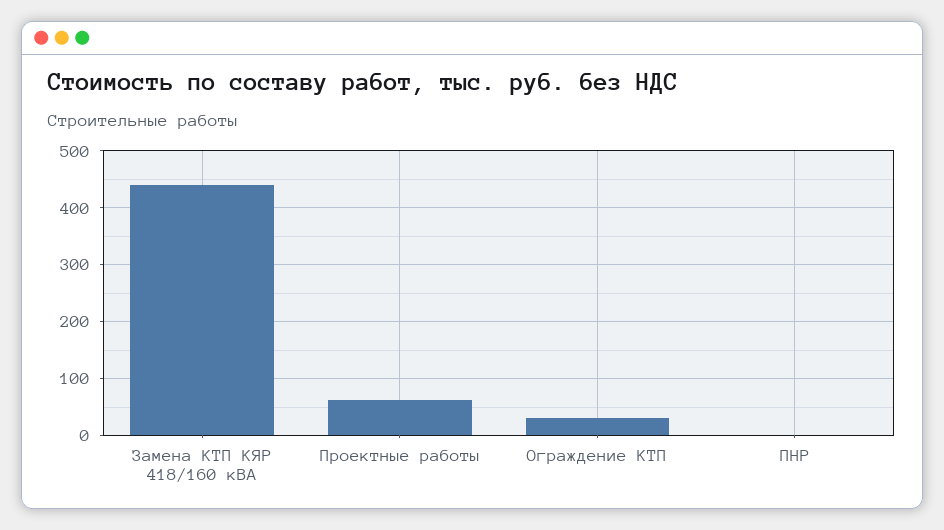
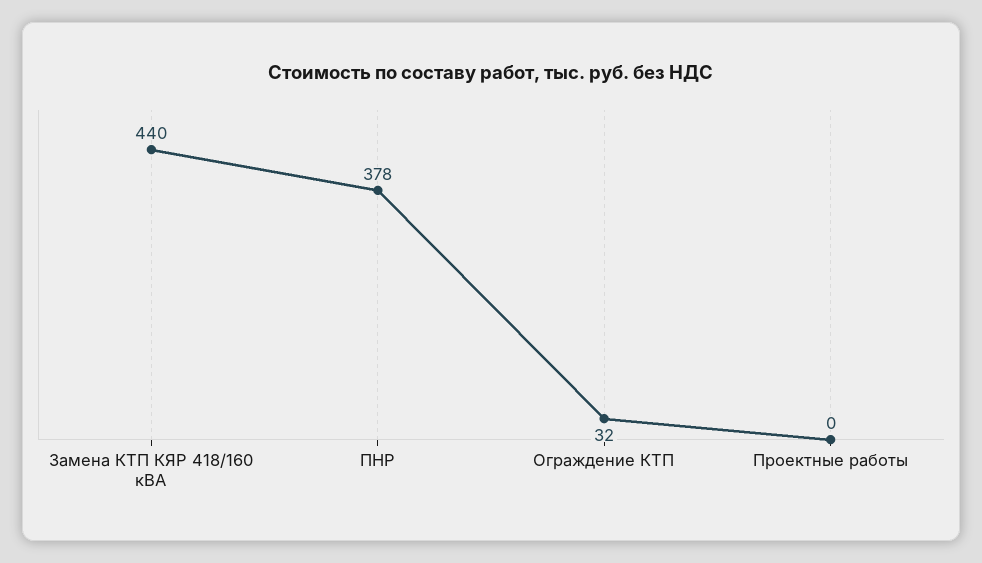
Проектные работы: 60 -> 0
ПНР: 0 -> 378

